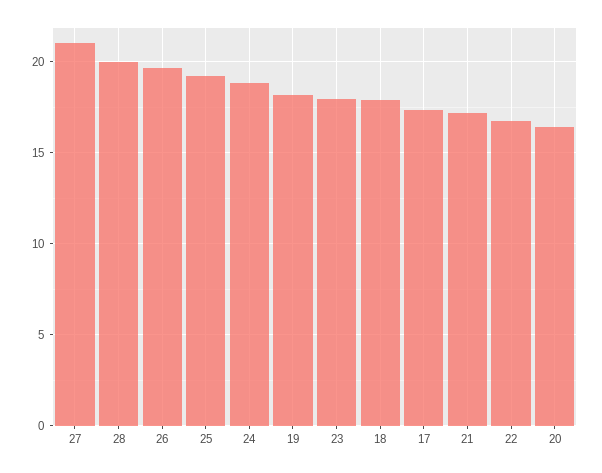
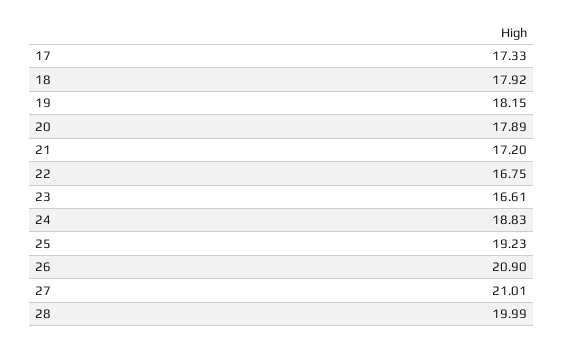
26: 19.5 -> 20.9
23: 18 -> 16.61
20: 16.5 -> 17.89

